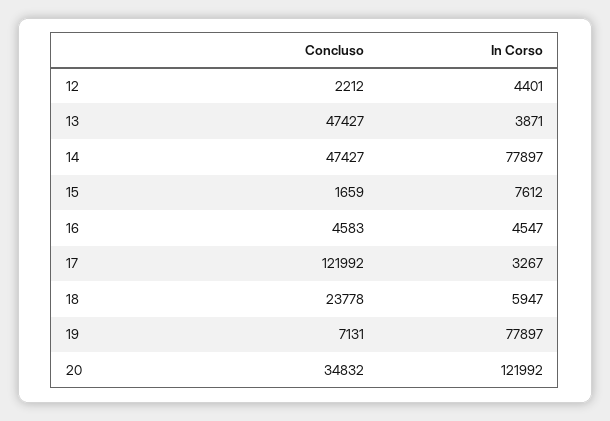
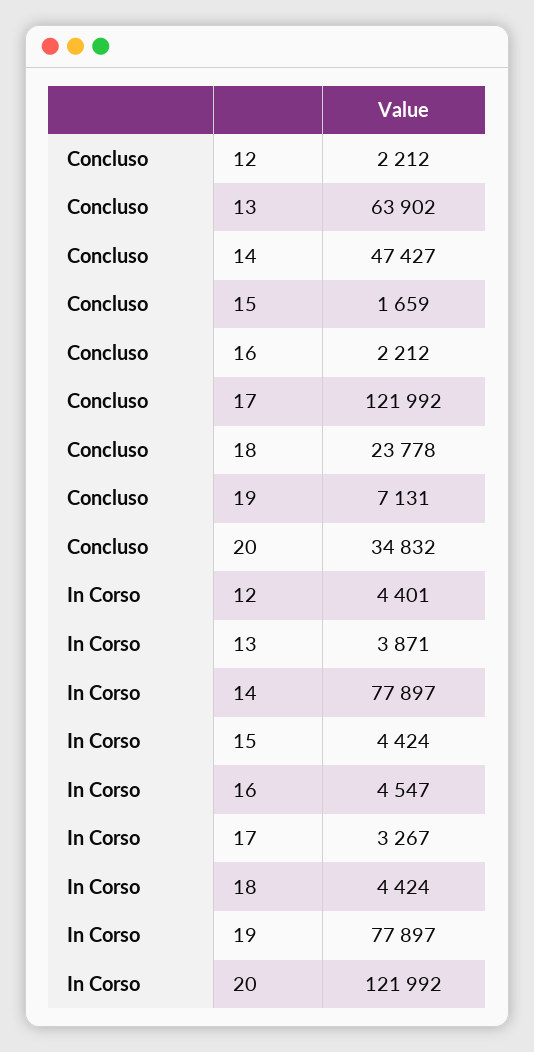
Concluso, 13: 47427 -> 63902
In Corso, 15: 7612 -> 4424
Concluso, 16: 4583 -> 2212
In Corso, 18: 5947 -> 4424

